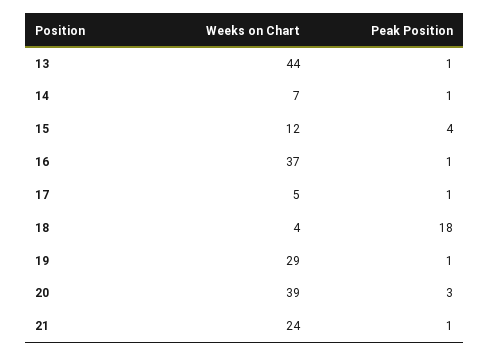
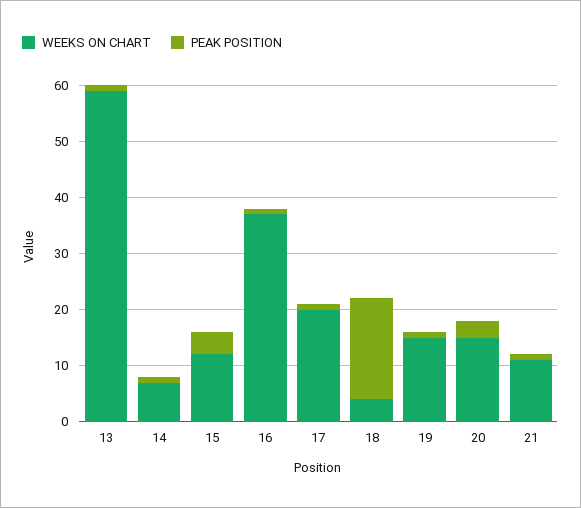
Weeks on Chart, 13: 44 -> 60
Weeks on Chart, 17: 5 -> 20
Weeks on Chart, 19: 29 -> 15
Weeks on Chart, 20: 39 -> 15
Weeks on Chart, 21: 24 -> 10

